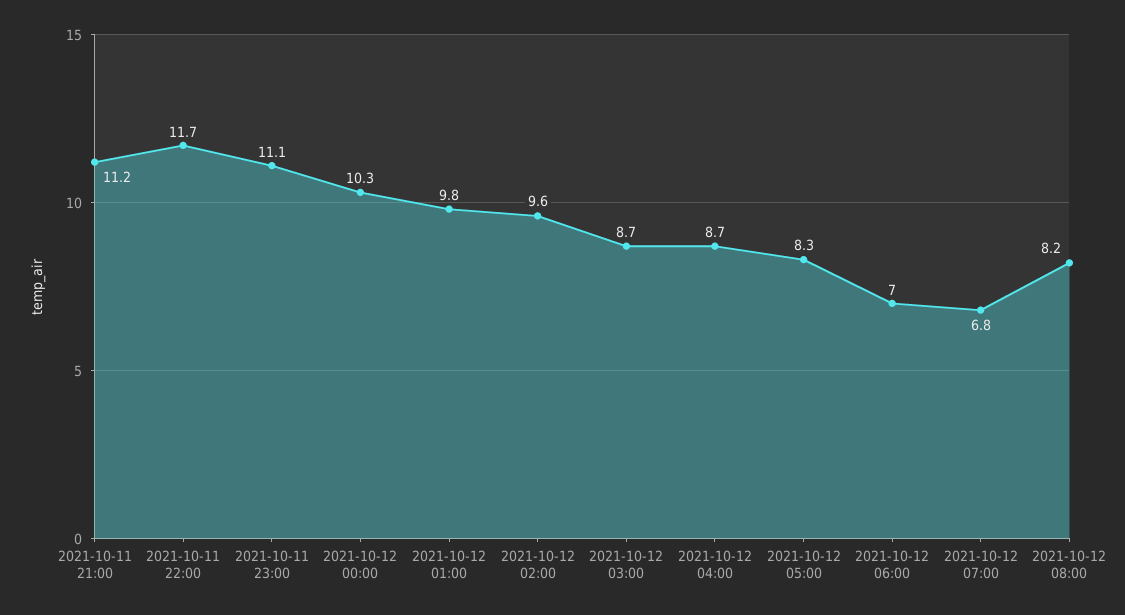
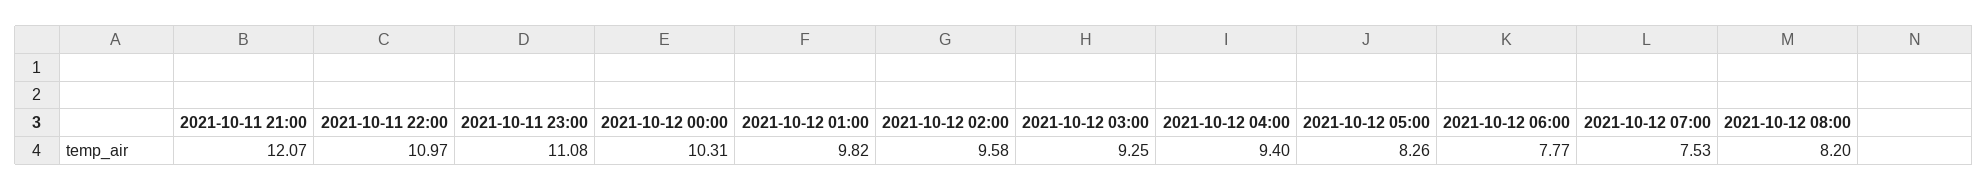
2021-10-11 21:00: 11.2 -> 12.07
2021-10-11 22:00: 11.7 -> 10.97
2021-10-12 03:00: 8.7 -> 9.25
2021-10-12 04:00: 8.7 -> 9.4
2021-10-12 06:00: 7 -> 7.77
2021-10-12 07:00: 6.8 -> 7.53

